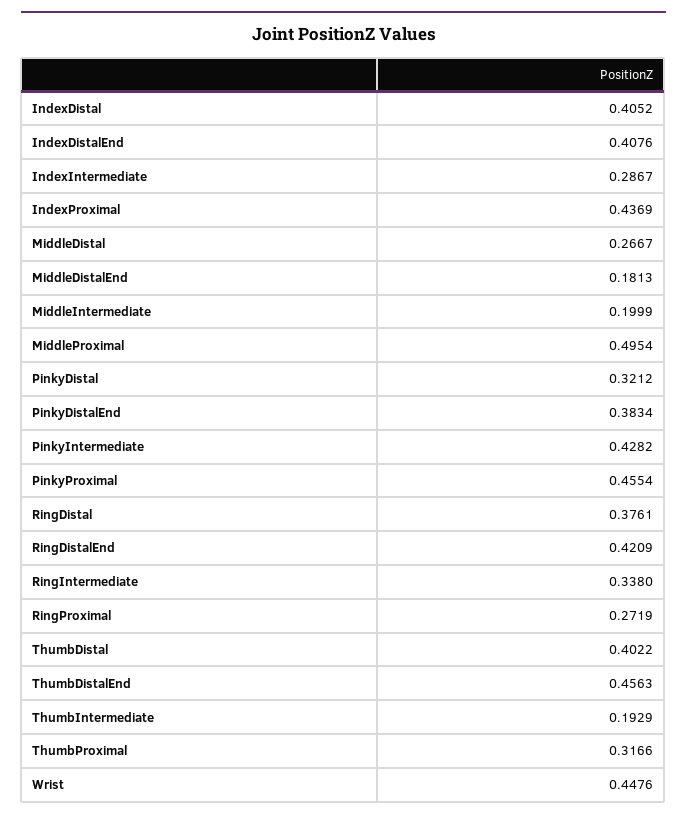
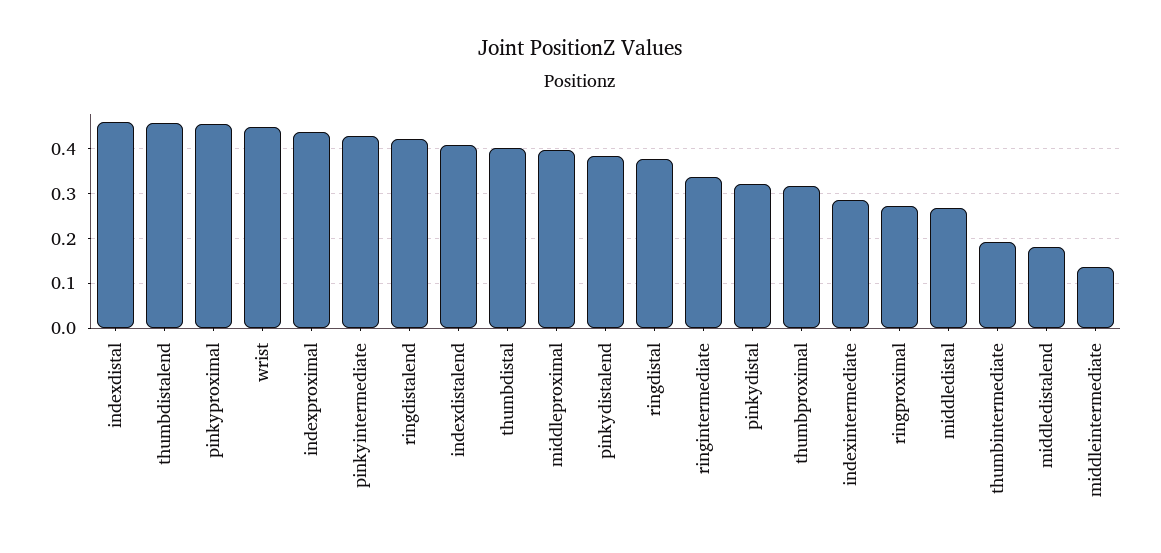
IndexDistal: 0.4052 -> 0.46
MiddleIntermediate: 0.1999 -> 0.14
MiddleProximal: 0.4954 -> 0.4

